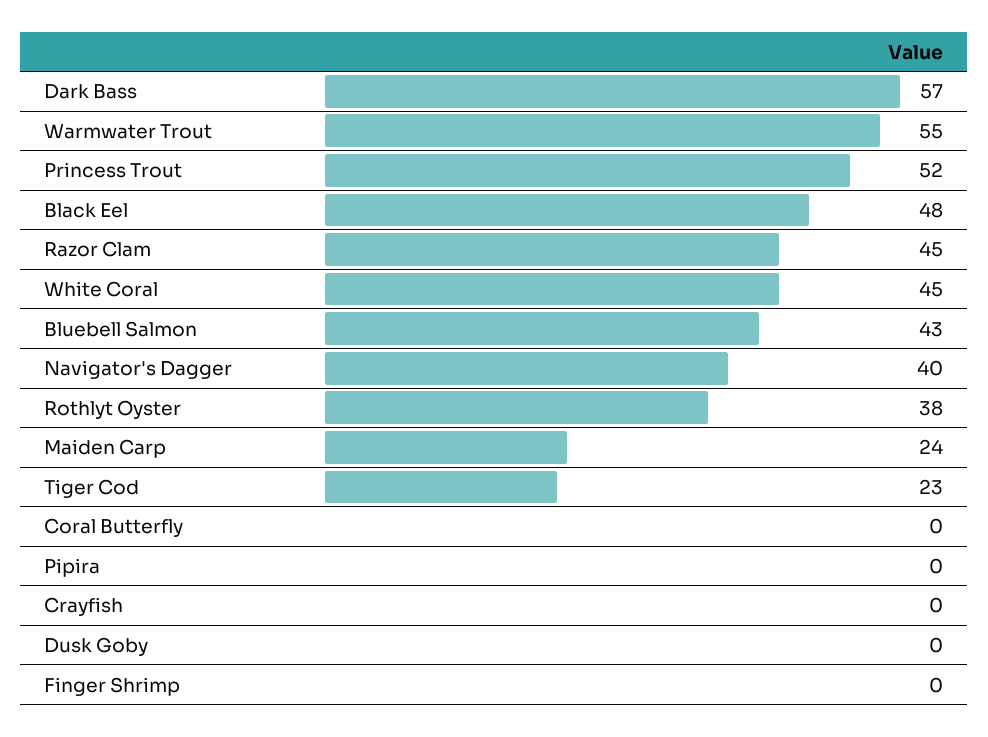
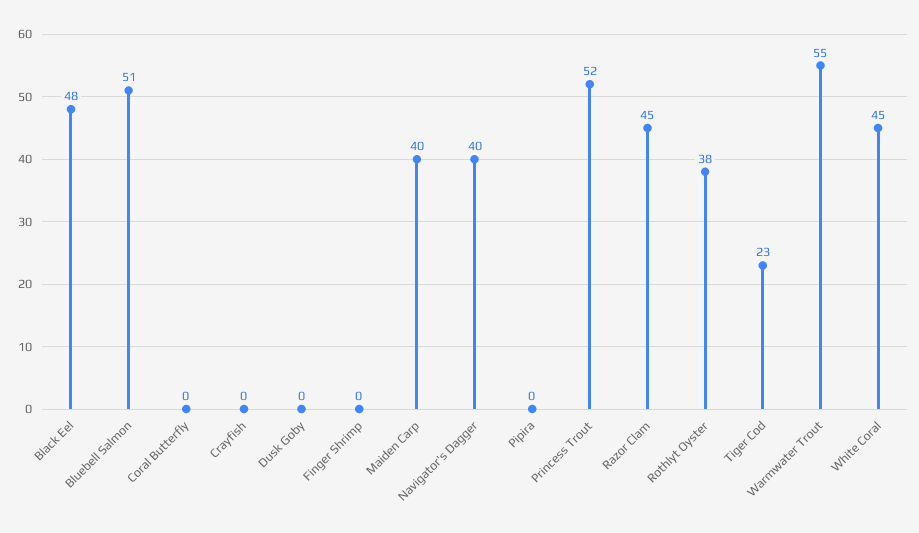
Dark Bass: 57 -> none
Bluebell Salmon: 43 -> 51
Maiden Carp: 24 -> 40

